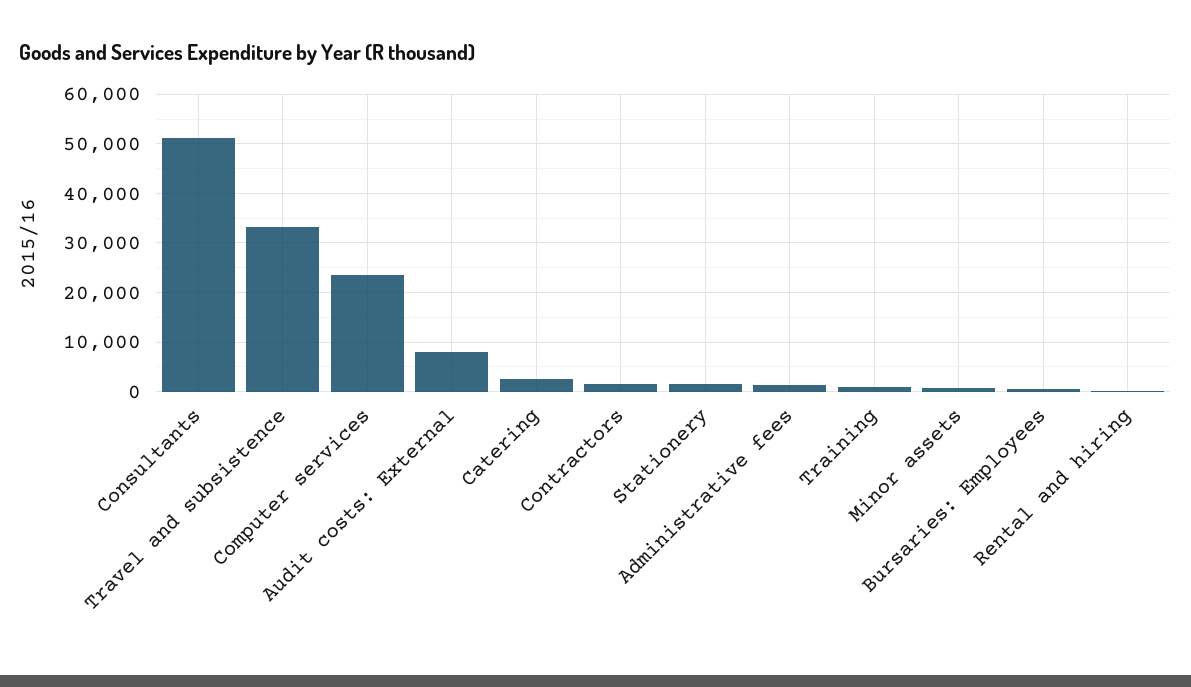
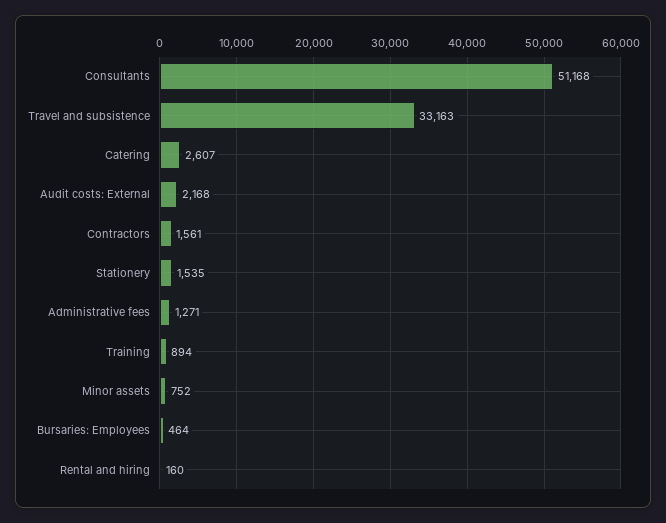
Computer services: 24000 -> none
Audit costs: External: 8000 -> 2168

